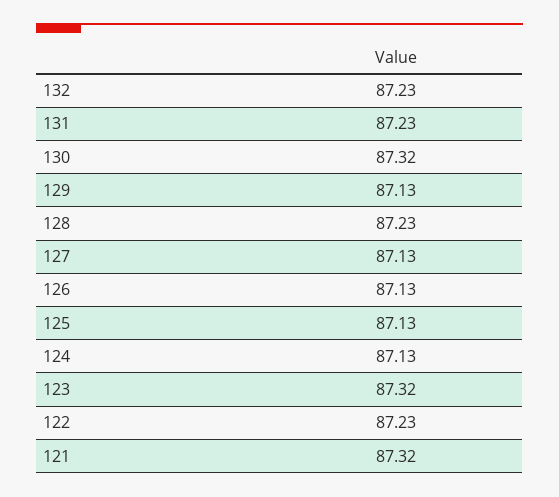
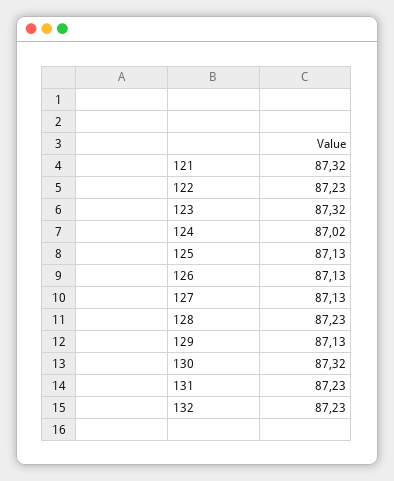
124: 87.13 -> 87.02

